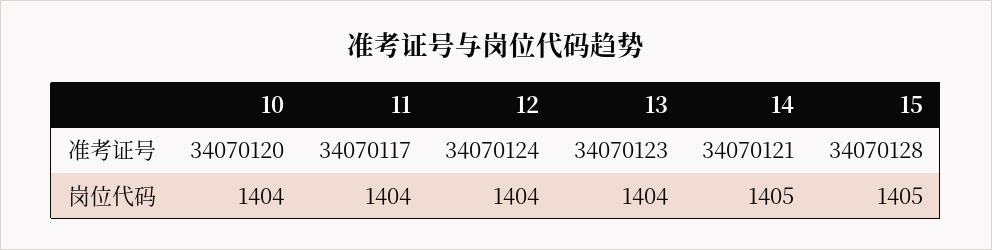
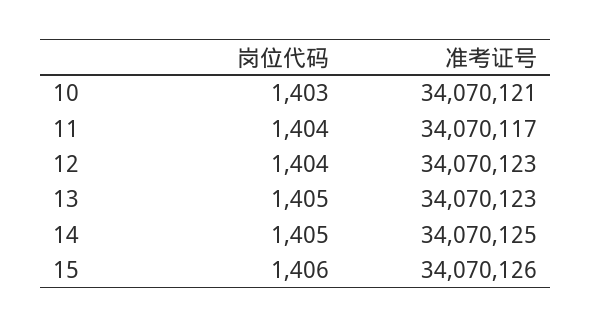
10, 准考证号: 34070120 -> 34070121
12, 准考证号: 34070124 -> 34070123
14, 准考证号: 34070121 -> 34070125
15, 准考证号: 34070128 -> 34070126
10, 岗位代码: 1404 -> 1403
13, 岗位代码: 1404 -> 1405
15, 岗位代码: 1405 -> 1406

